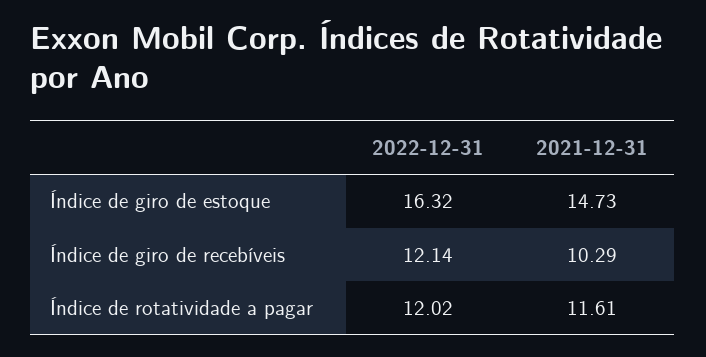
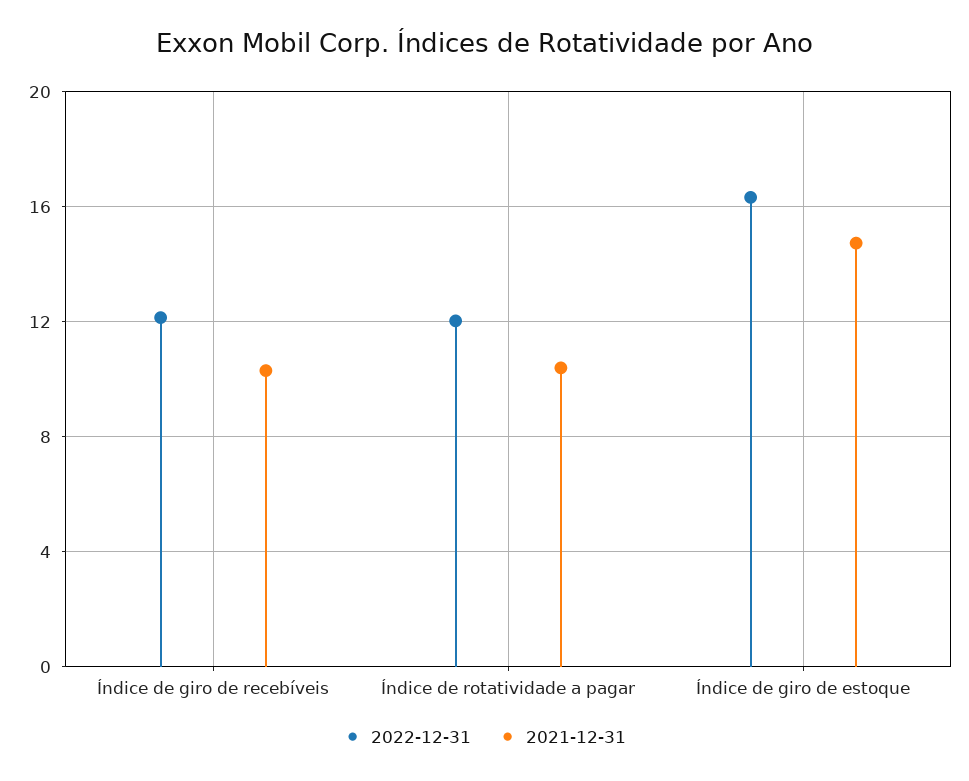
2021-12-31, Índice de rotatividade a pagar: 11.61 -> 10.5

